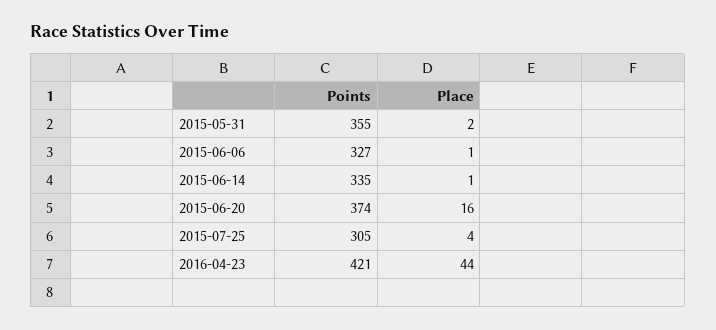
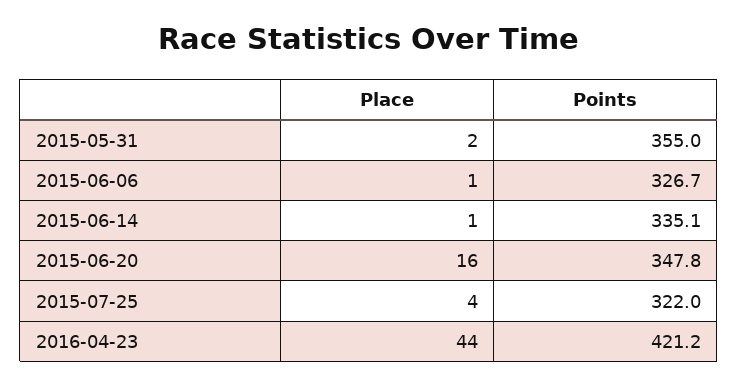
Points, 2015-06-20: 374 -> 347.8
Points, 2015-07-25: 305 -> 322

